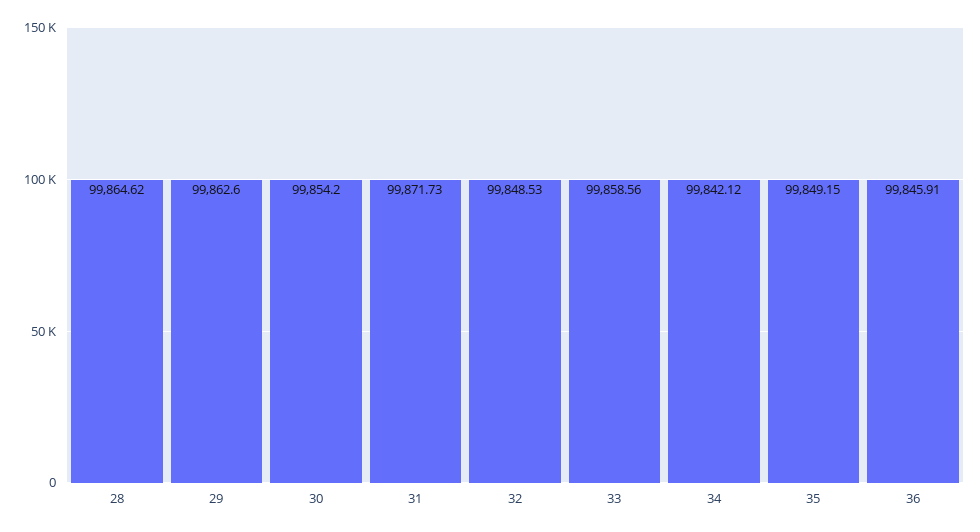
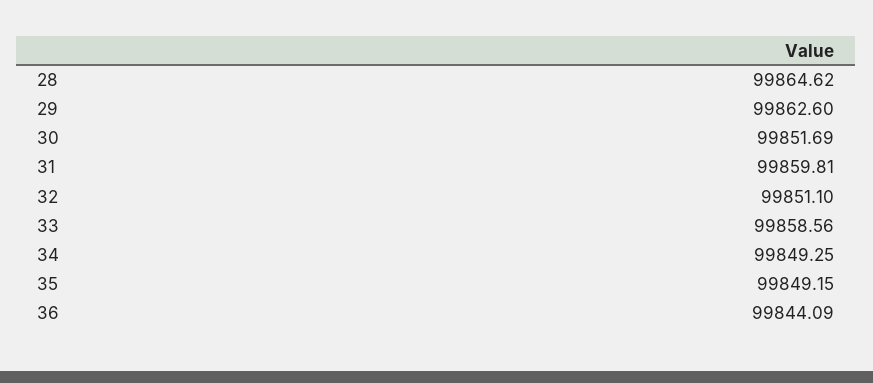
30: 99854.2 -> 99851.69
31: 99871.73 -> 99859.81
32: 99848.53 -> 99851.1
34: 99842.12 -> 99849.25
36: 99845.91 -> 99844.09

